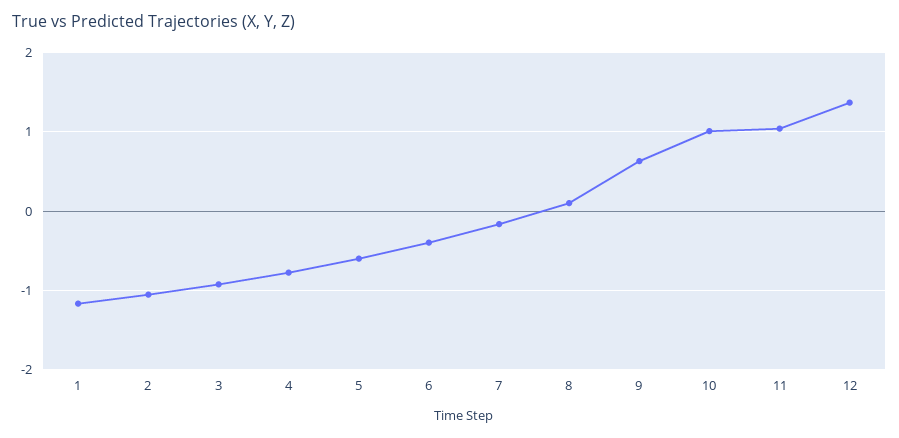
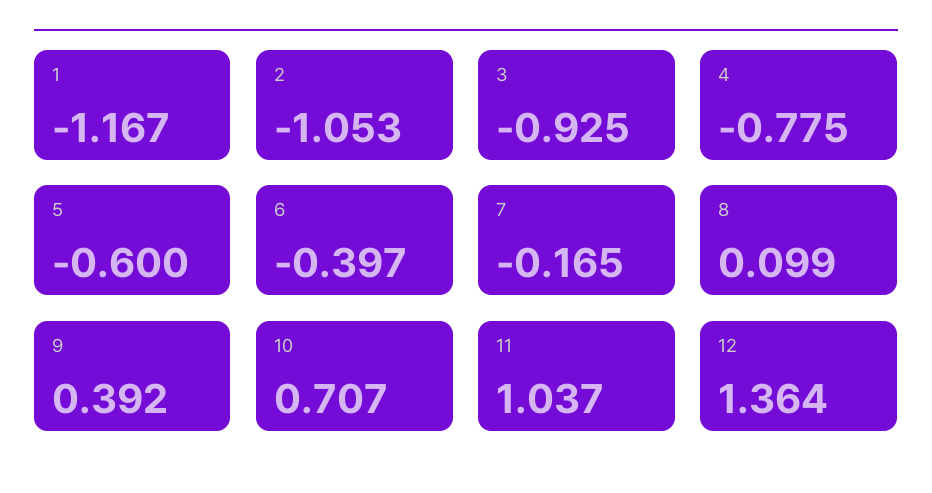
9: 0.6 -> 0.392
10: 1 -> 0.707

